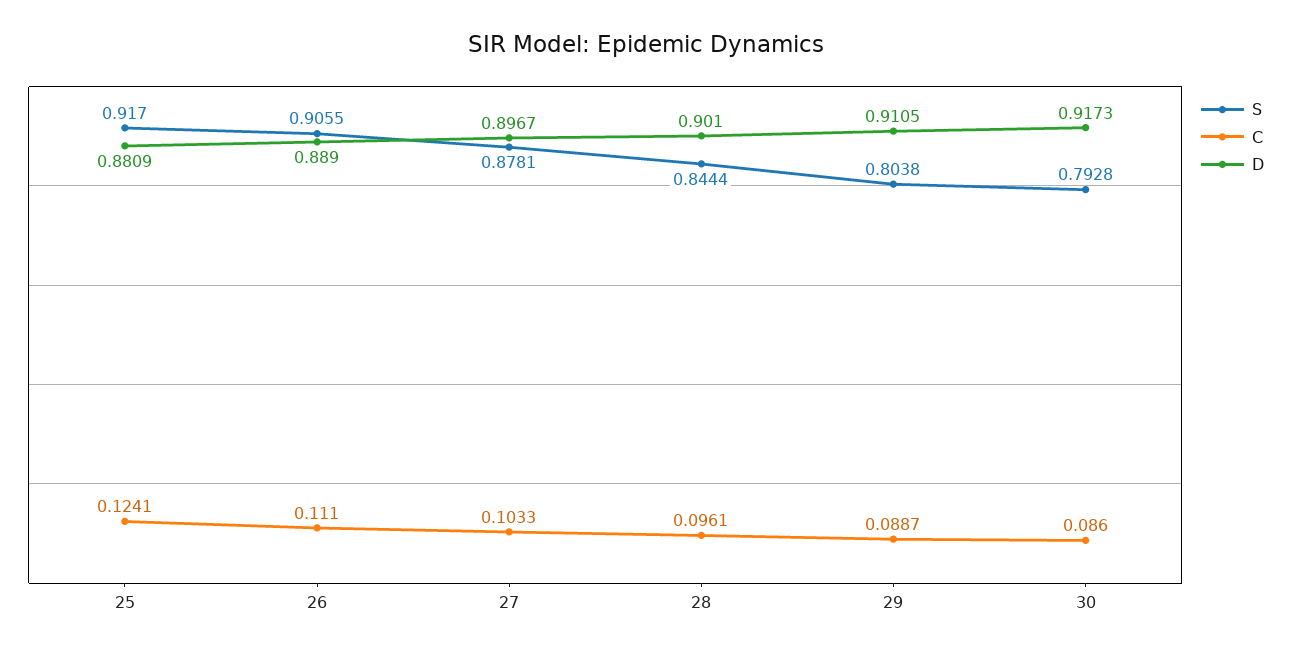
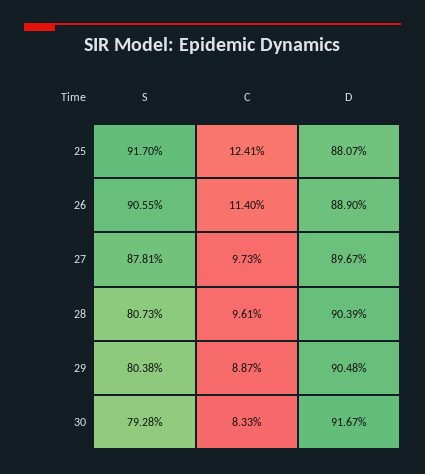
D, 25: 0.8809 -> 0.8807
C, 26: 0.111 -> 0.114
C, 27: 0.1033 -> 0.0973
S, 28: 0.8444 -> 0.8073
D, 28: 0.901 -> 0.9039
D, 29: 0.9105 -> 0.9048
C, 30: 0.086 -> 0.0833
D, 30: 0.9173 -> 0.9167

